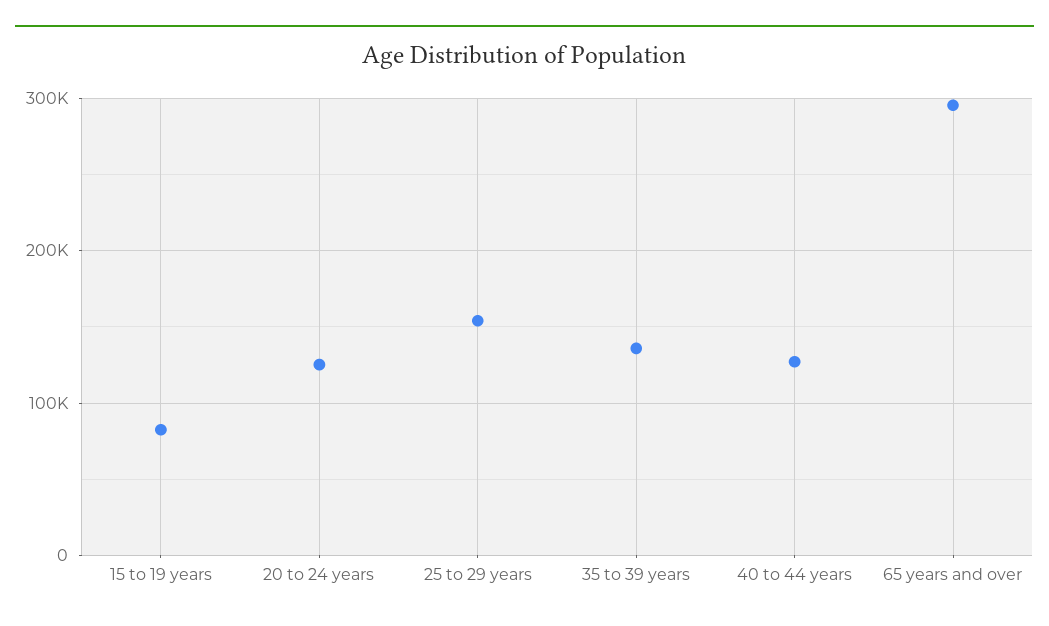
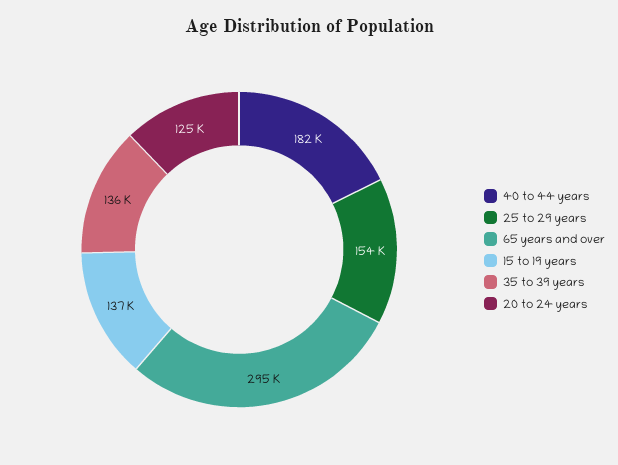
15 to 19 years: 80000 -> 137000
40 to 44 years: 130000 -> 182000

